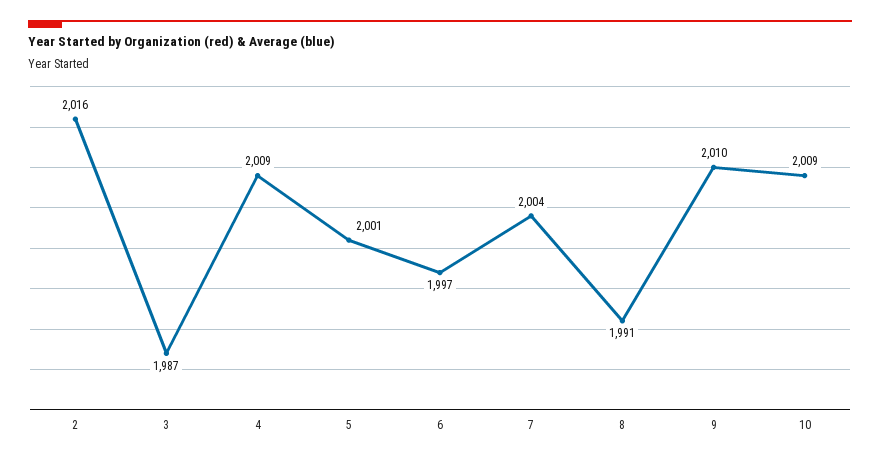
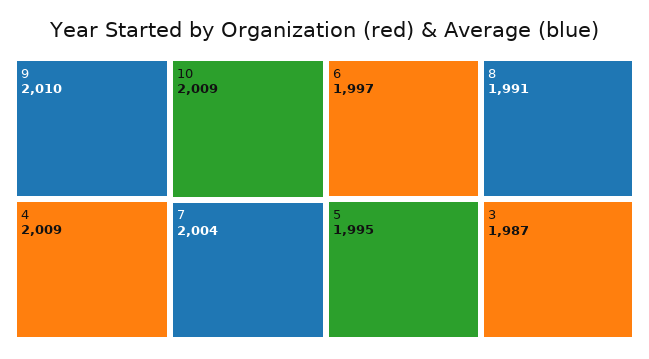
2: 2016 -> none
5: 2001 -> 1995

